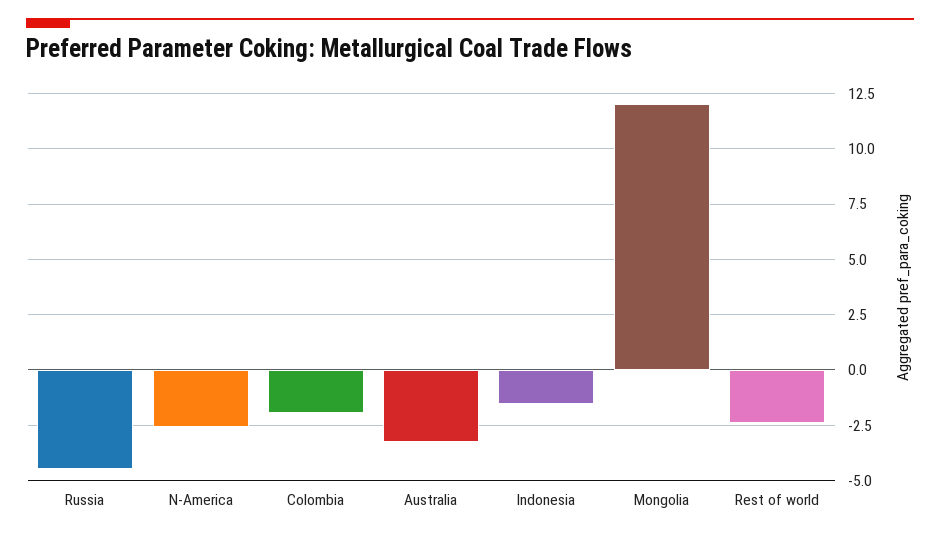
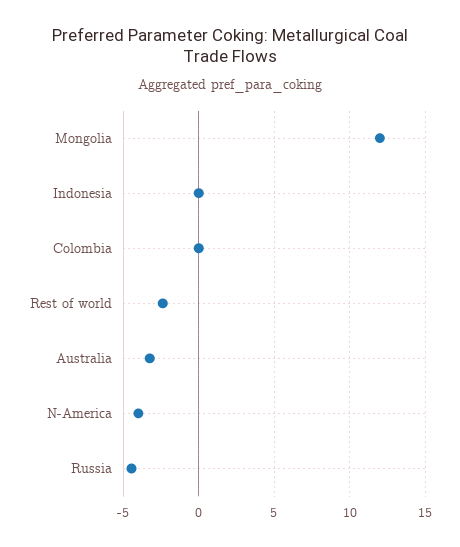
N-America: -2.5 -> -4
Colombia: -2 -> 0
Indonesia: -1.5 -> 0

